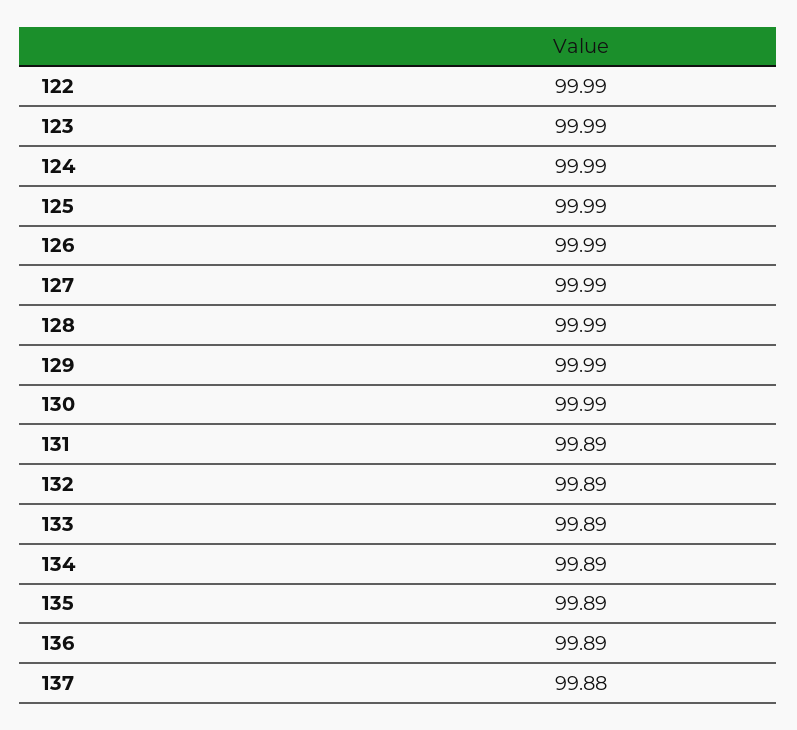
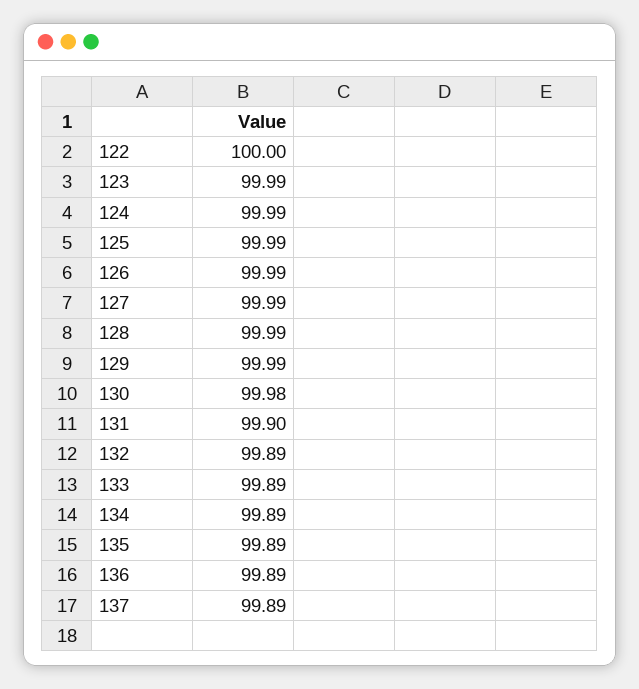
122: 99.99 -> 100
130: 99.99 -> 99.98
131: 99.89 -> 99.9
137: 99.88 -> 99.89

